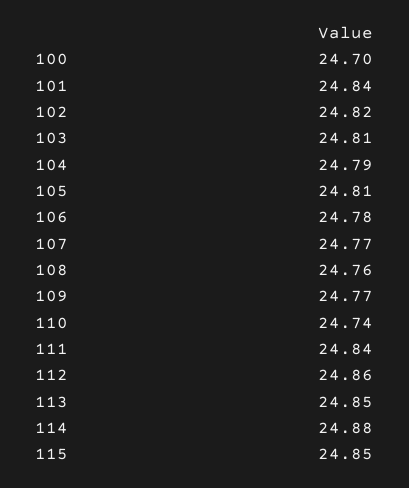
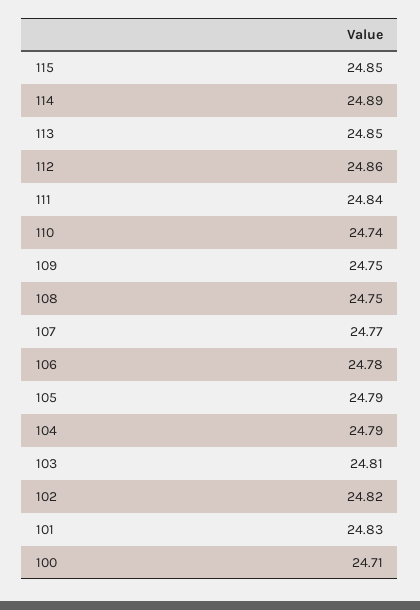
100: 24.7 -> 24.71
101: 24.84 -> 24.83
105: 24.81 -> 24.79
108: 24.76 -> 24.75
109: 24.77 -> 24.75
114: 24.88 -> 24.89

